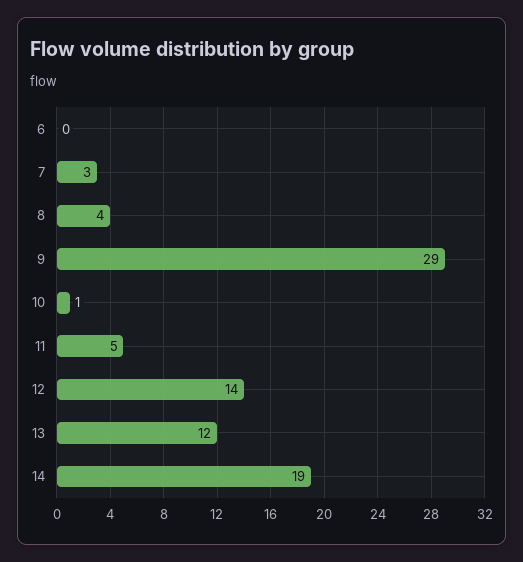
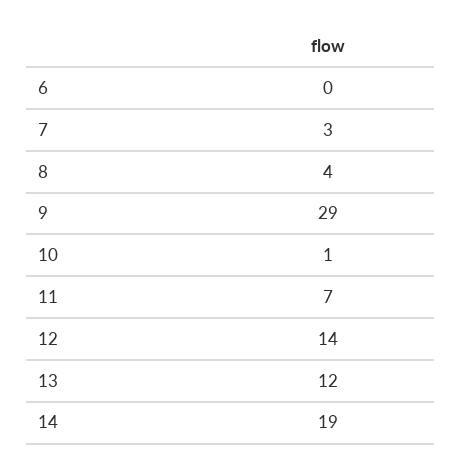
11: 5 -> 7

